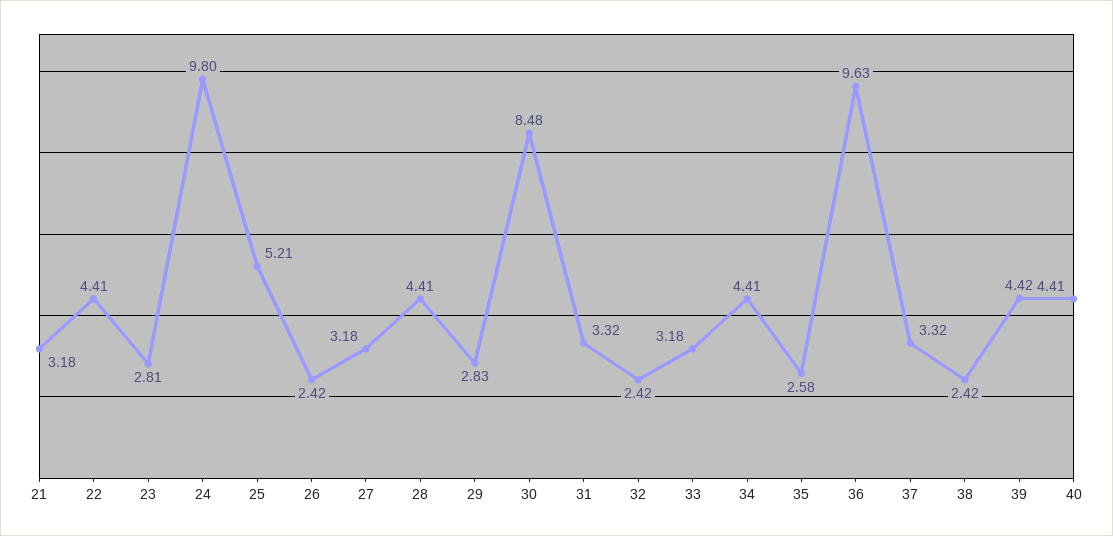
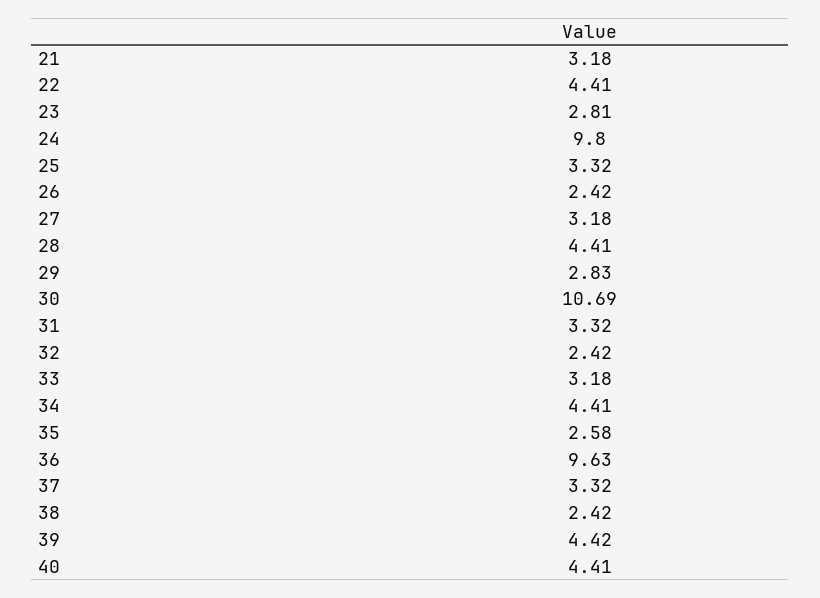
25: 5.21 -> 3.32
30: 8.48 -> 10.69

